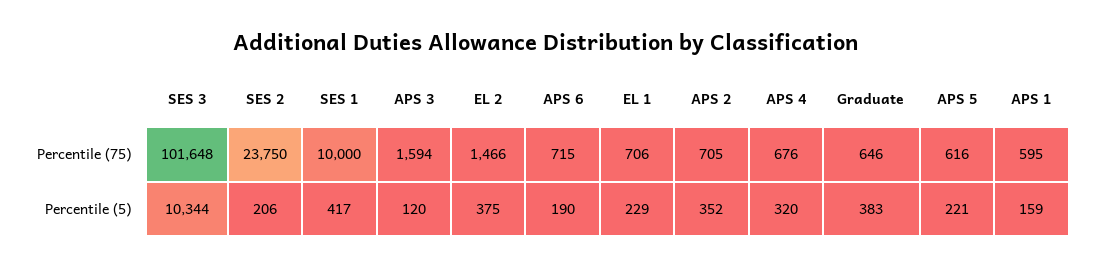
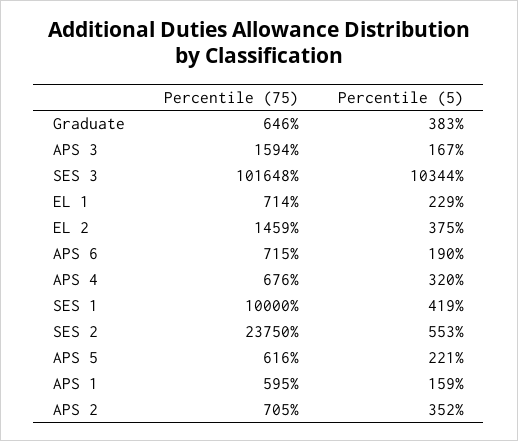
EL 2, Percentile (75): 1466 -> 1459
EL 1, Percentile (75): 706 -> 714
SES 2, Percentile (5): 206 -> 553
SES 1, Percentile (5): 417 -> 419
APS 3, Percentile (5): 120 -> 167

